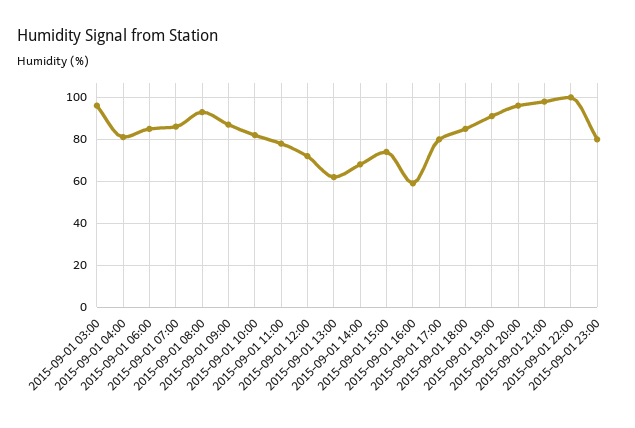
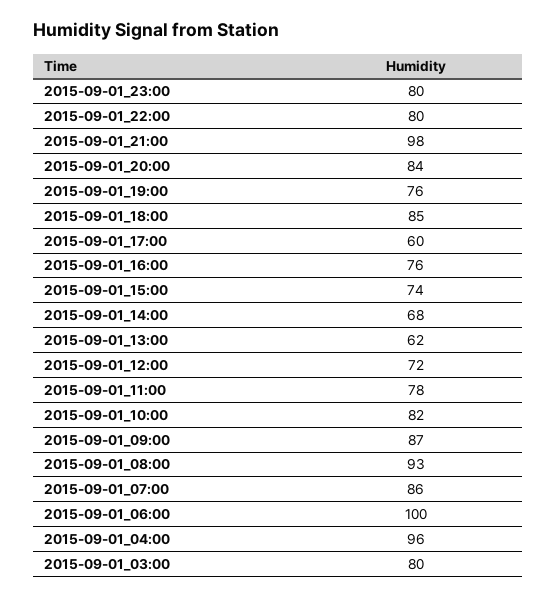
2015-09-01 03:00: 95 -> 80
2015-09-01 04:00: 80 -> 96
2015-09-01 06:00: 85 -> 100
2015-09-01 16:00: 60 -> 76
2015-09-01 17:00: 80 -> 60
2015-09-01 19:00: 90 -> 76
2015-09-01 20:00: 95 -> 84
2015-09-01 22:00: 100 -> 80

